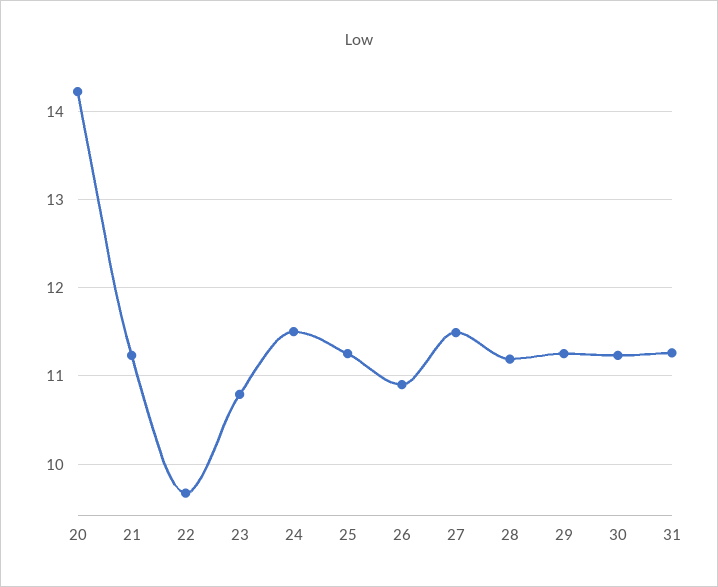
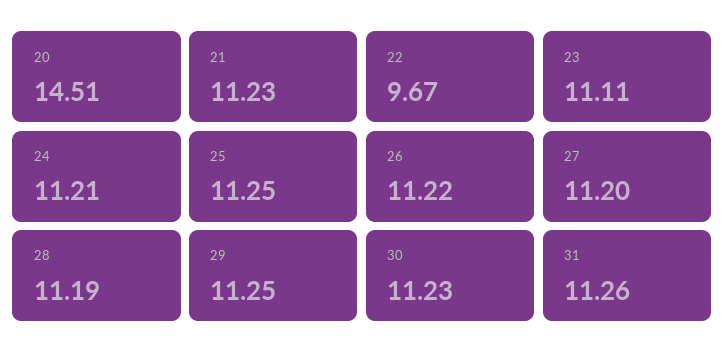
20: 14.2 -> 14.51
23: 10.8 -> 11.11
24: 11.5 -> 11.21
26: 10.9 -> 11.22
27: 11.5 -> 11.2

